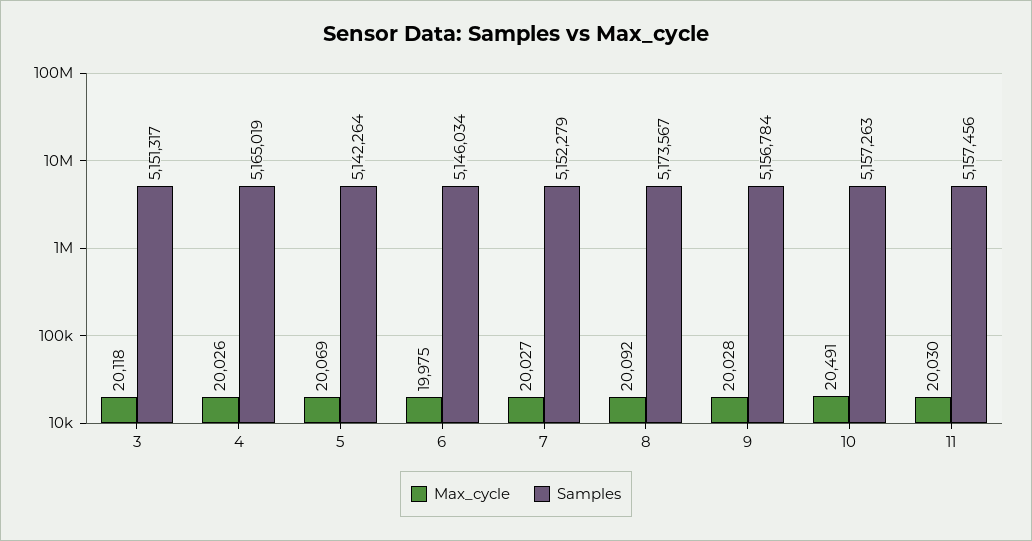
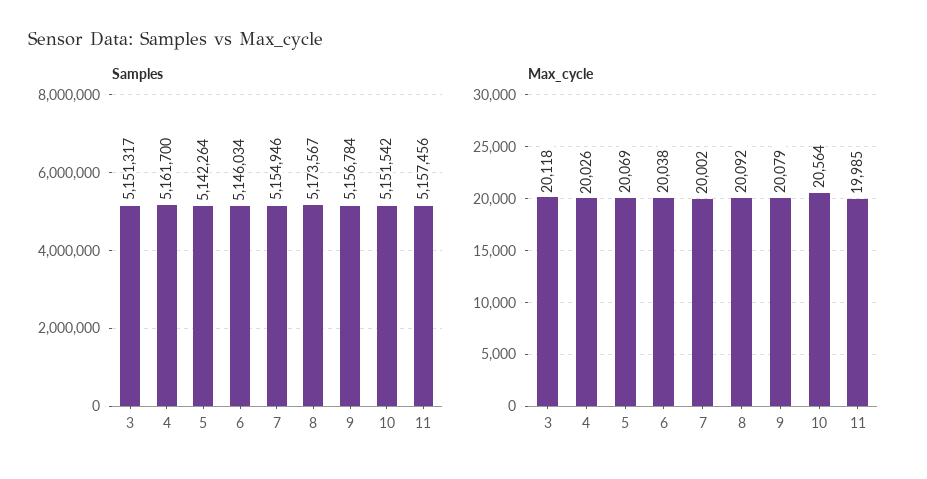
Samples, 4: 5165019 -> 5161700
Max_cycle, 6: 19975 -> 20038
Max_cycle, 7: 20027 -> 20002
Samples, 7: 5152279 -> 5154946
Max_cycle, 9: 20028 -> 20079
Max_cycle, 10: 20491 -> 20564
Samples, 10: 5157263 -> 5151542
Max_cycle, 11: 20030 -> 19985

